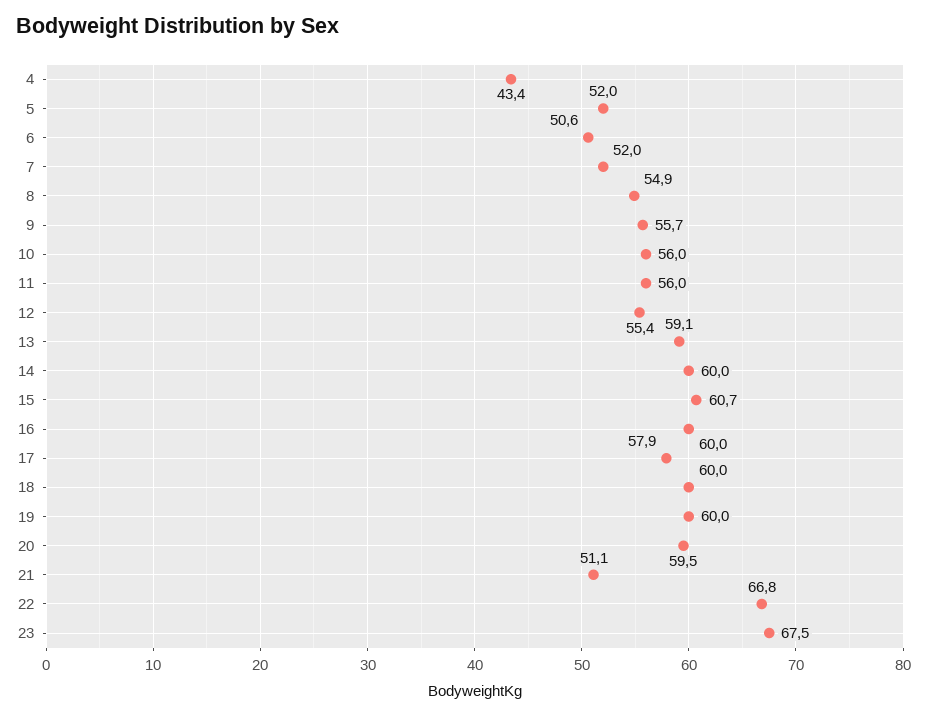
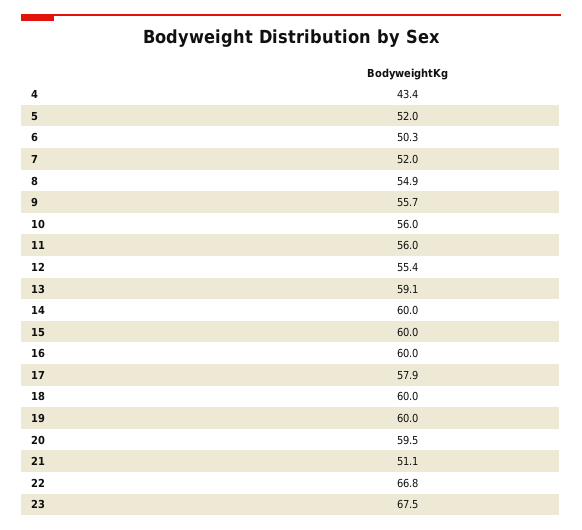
6: 50.6 -> 50.3
15: 60.7 -> 60

